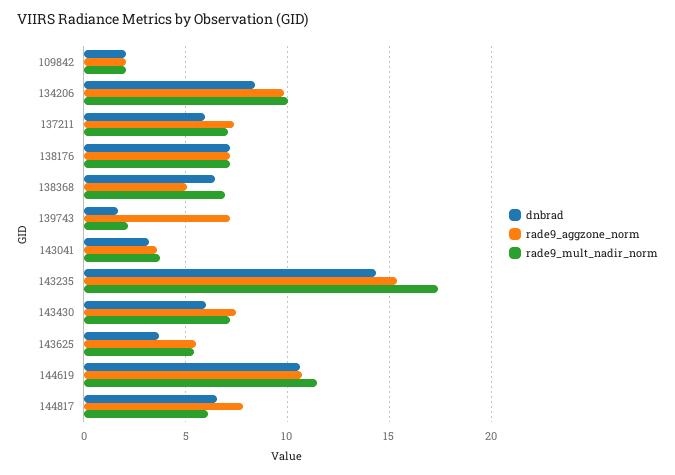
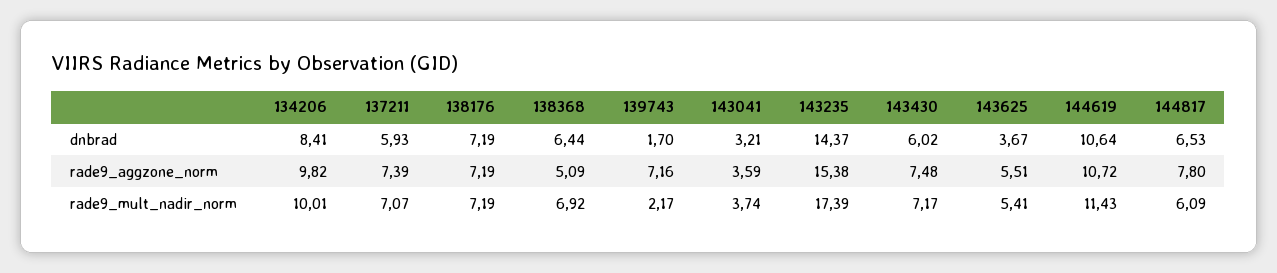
dnbrad, 109842: 2 -> none
rade9_aggzone_norm, 109842: 2 -> none
rade9_mult_nadir_norm, 109842: 2 -> none

